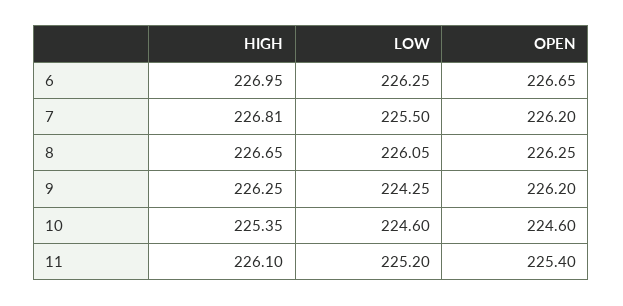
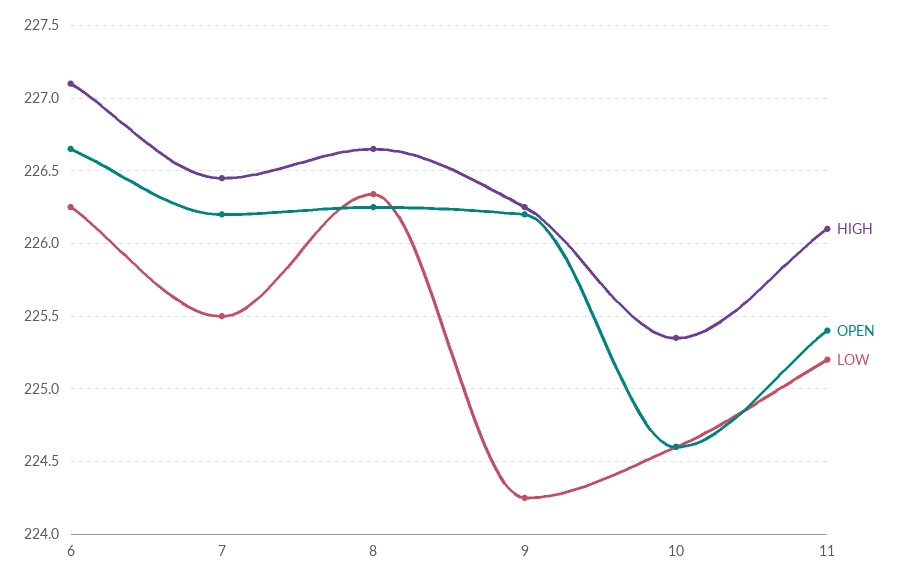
HIGH, 6: 226.95 -> 227.1
HIGH, 7: 226.81 -> 226.45
LOW, 8: 226.05 -> 226.35

